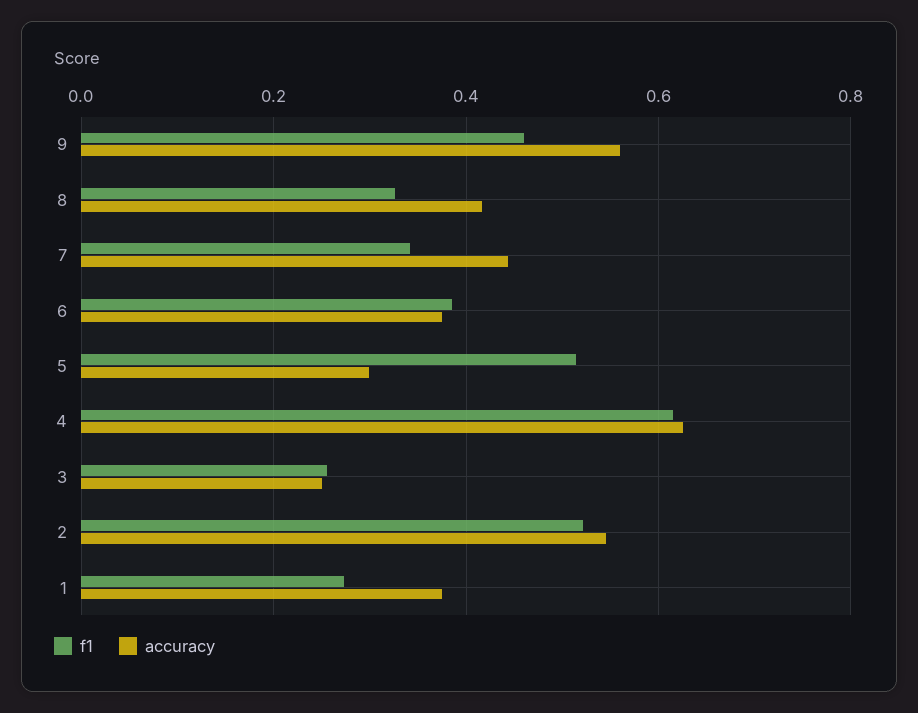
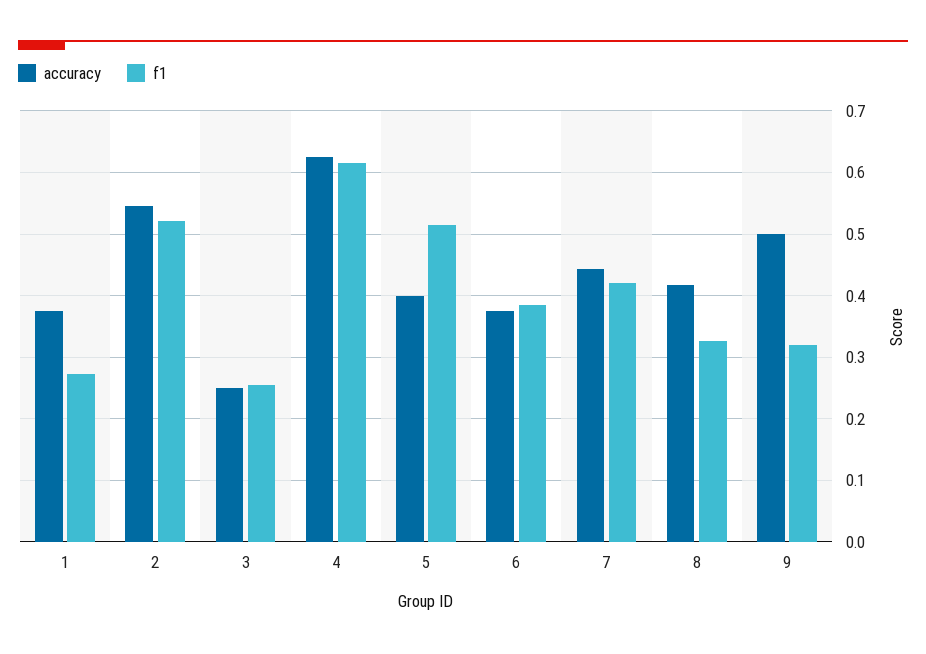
f1, 9: 0.46 -> 0.32
accuracy, 9: 0.56 -> 0.5
f1, 7: 0.34 -> 0.42
accuracy, 5: 0.3 -> 0.4

